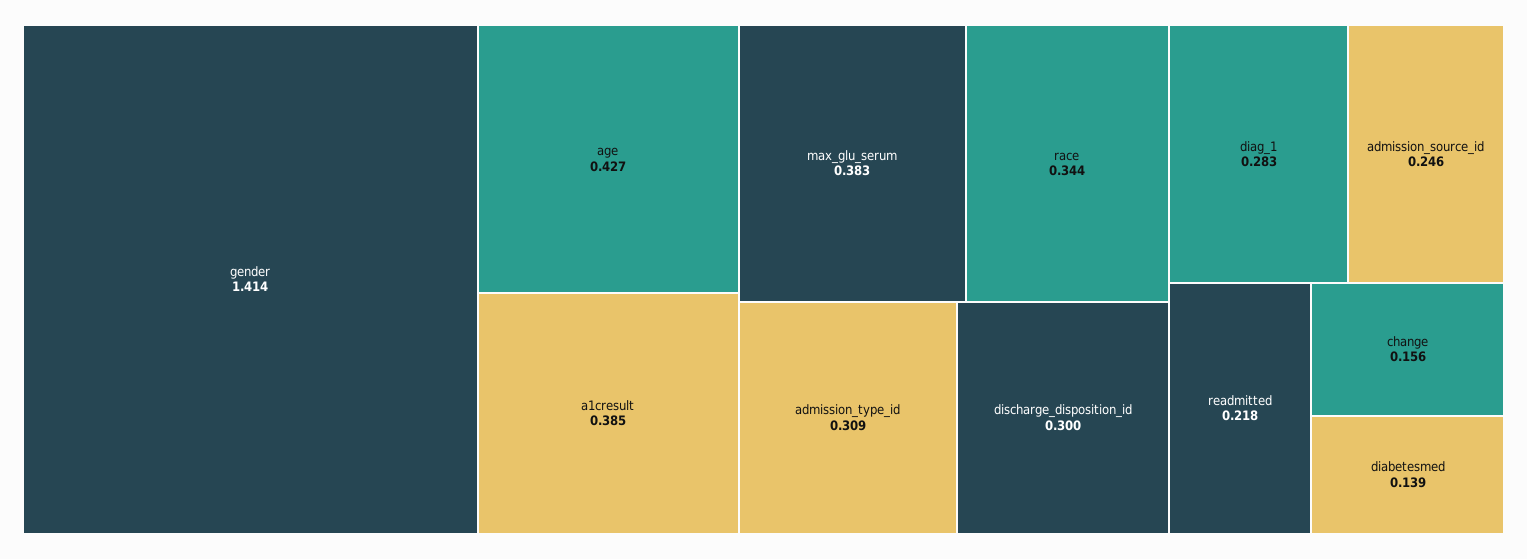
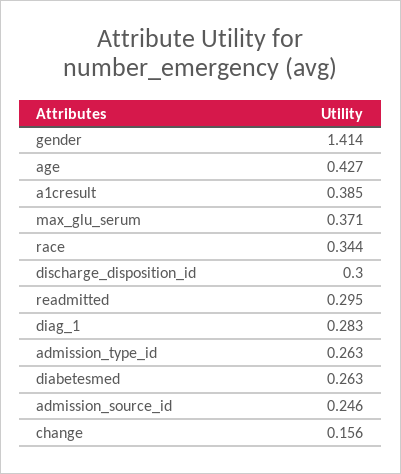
max_glu_serum: 0.383 -> 0.371
admission_type_id: 0.309 -> 0.263
readmitted: 0.218 -> 0.295
diabetesmed: 0.139 -> 0.263

